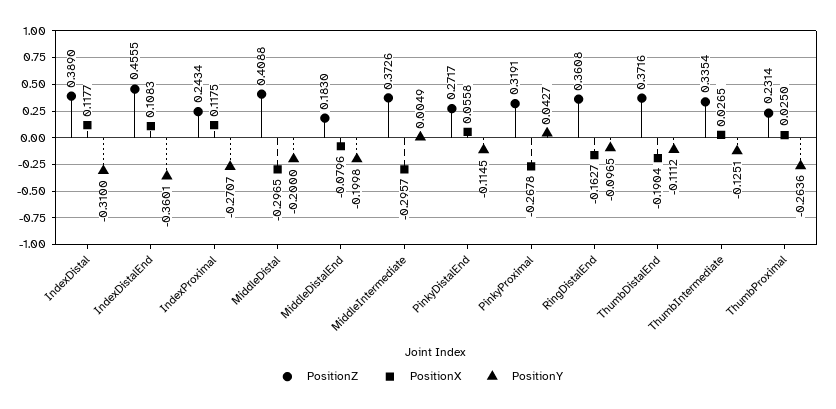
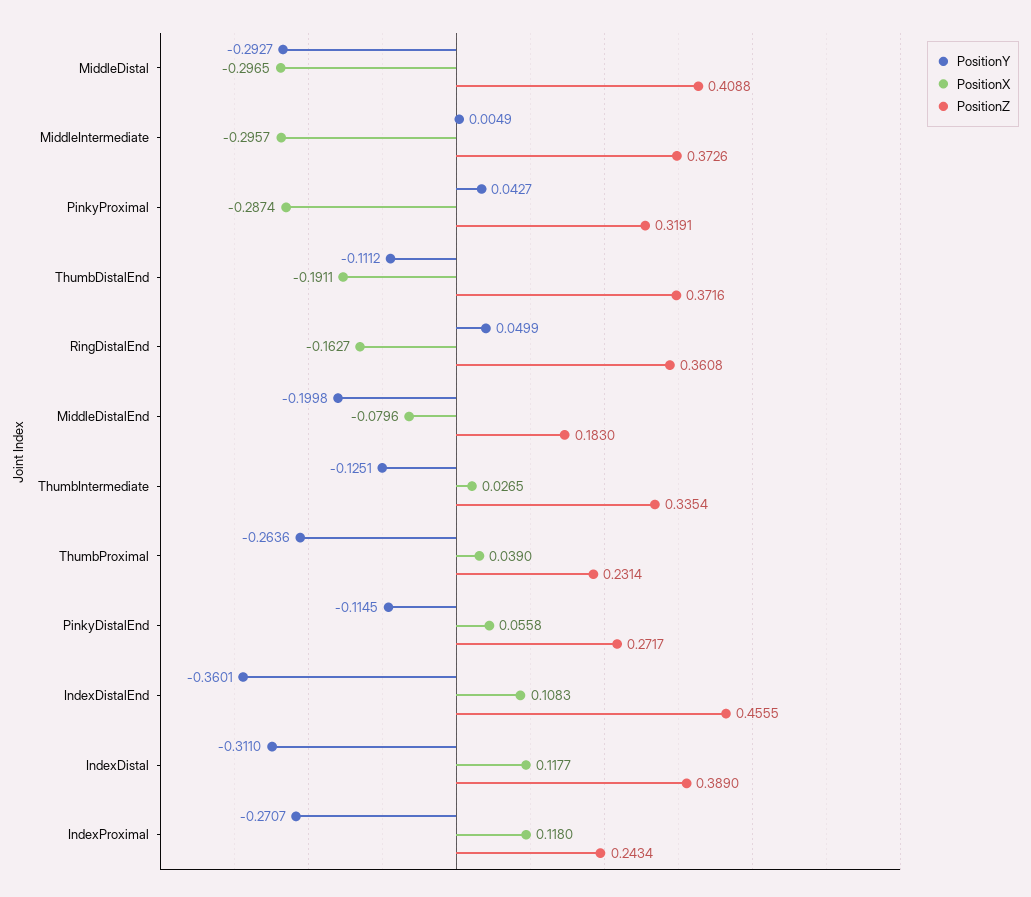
PositionY, IndexDistal: -0.31 -> -0.311
PositionX, IndexProximal: 0.1175 -> 0.118
PositionY, MiddleDistal: -0.2 -> -0.2927
PositionX, PinkyProximal: -0.2678 -> -0.2874
PositionY, RingDistalEnd: -0.0965 -> 0.0499
PositionX, ThumbDistalEnd: -0.1904 -> -0.1911
PositionX, ThumbProximal: 0.025 -> 0.039

